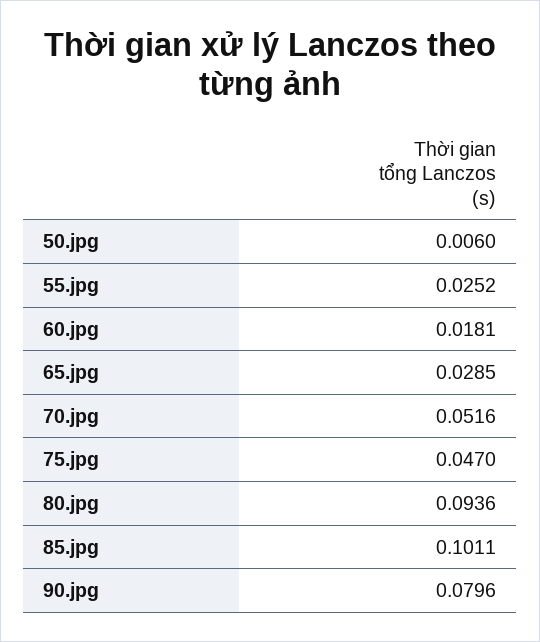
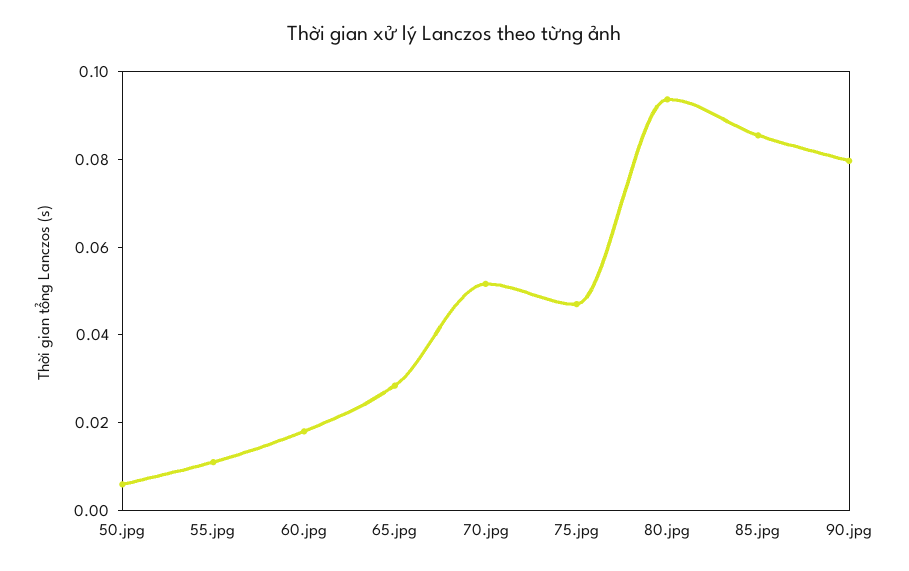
55.jpg: 0.0252 -> 0.01
85.jpg: 0.1011 -> 0.085

